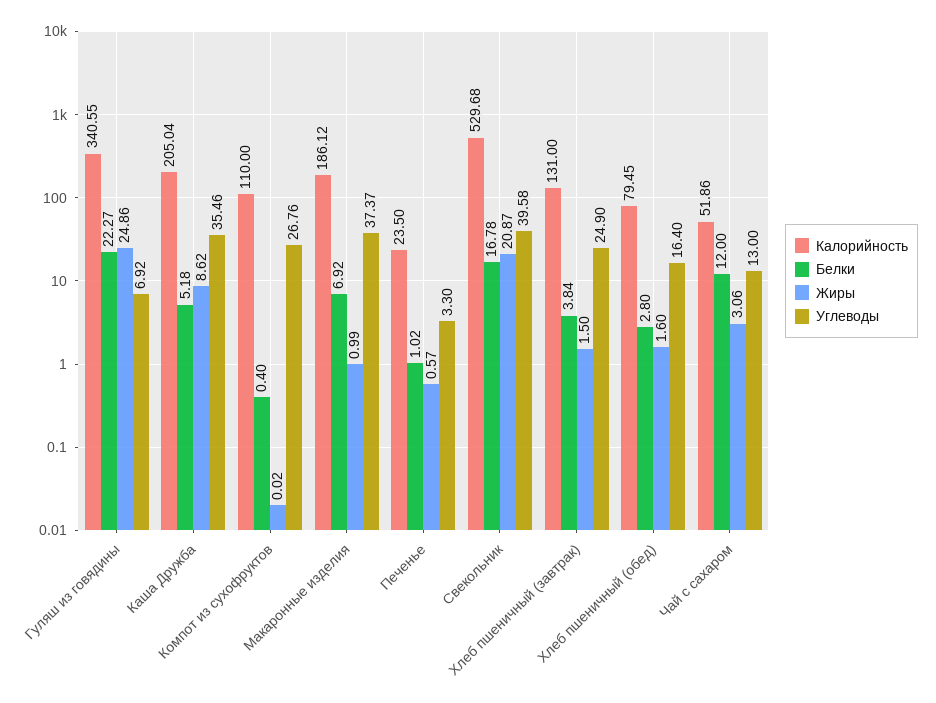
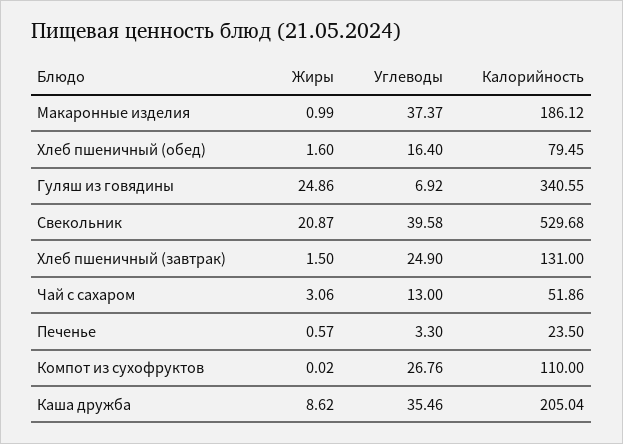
Белки, Гуляш из говядины: 22.27 -> none
Белки, Каша Дружба: 5.18 -> none
Белки, Компот из сухофруктов: 0.4 -> none
Белки, Макаронные изделия: 6.92 -> none
Белки, Печенье: 1.02 -> none
Белки, Свекольник: 16.78 -> none
Белки, Хлеб пшеничный (завтрак): 3.84 -> none
Белки, Хлеб пшеничный (обед): 2.8 -> none
Белки, Чай с сахаром: 12 -> none

